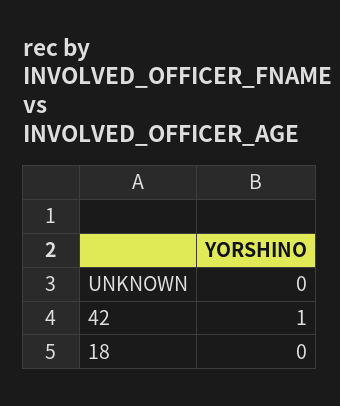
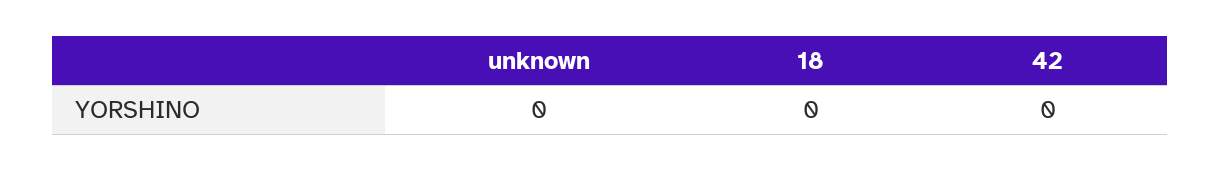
42: 1 -> 0

